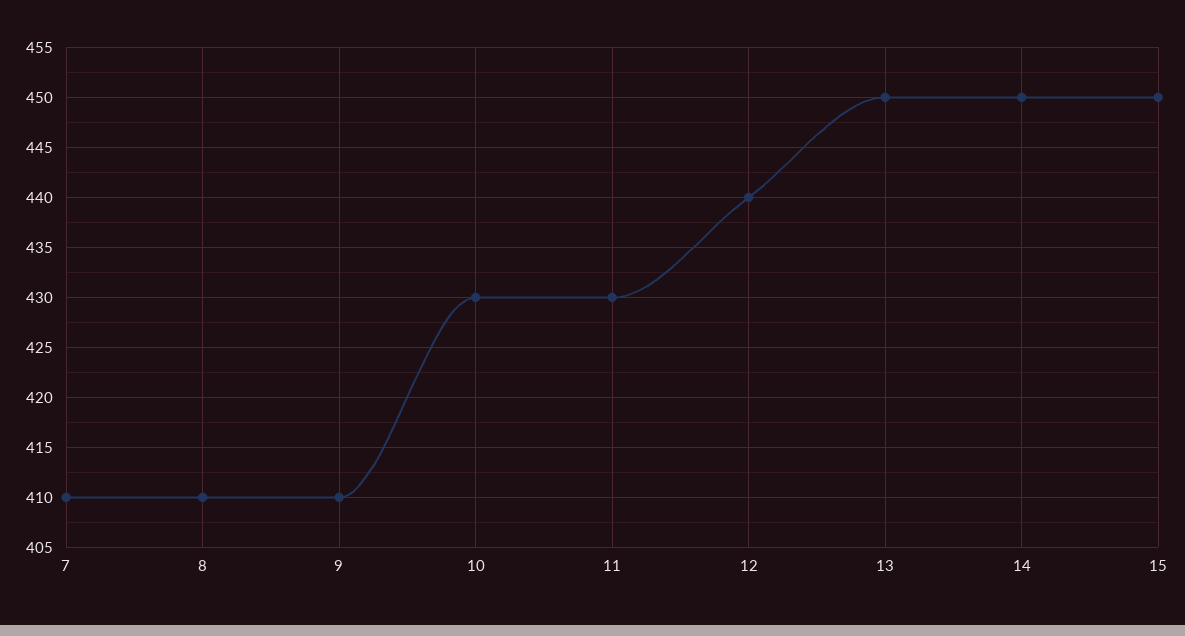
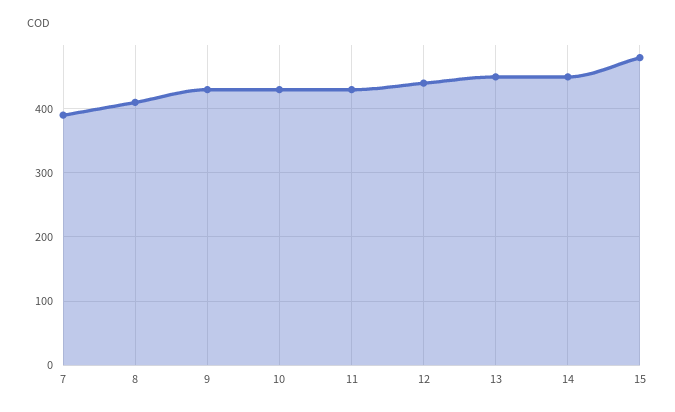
7: 410 -> 390
9: 410 -> 430
15: 450 -> 480

